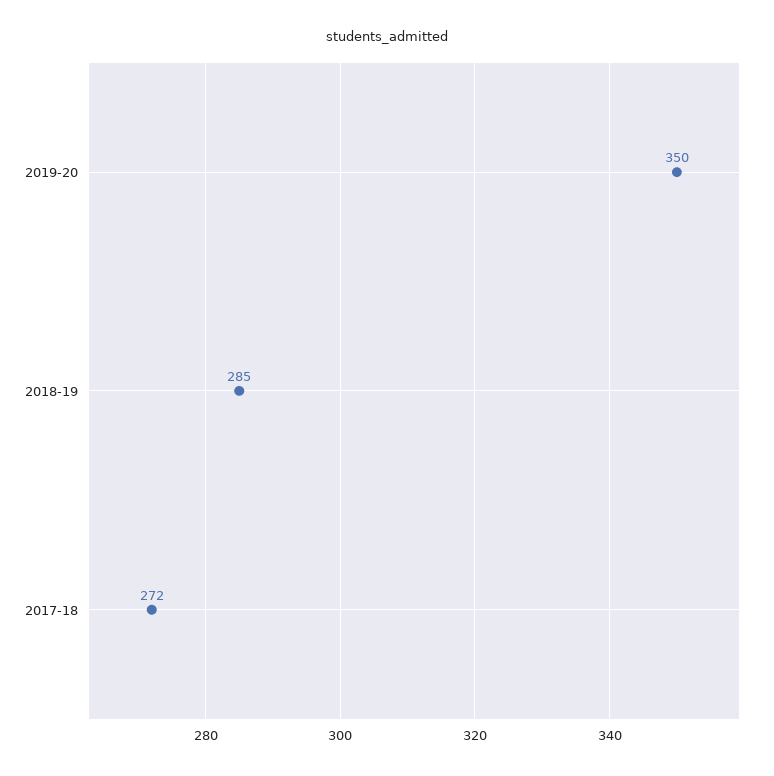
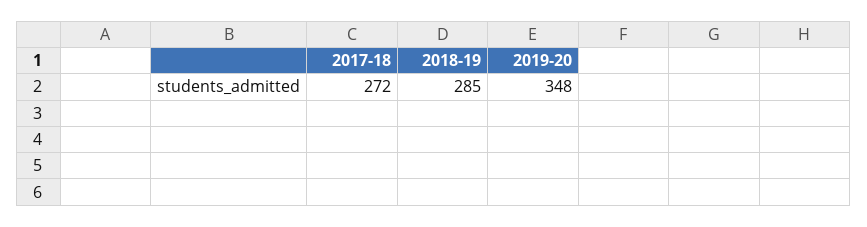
2019-20: 350 -> 348

